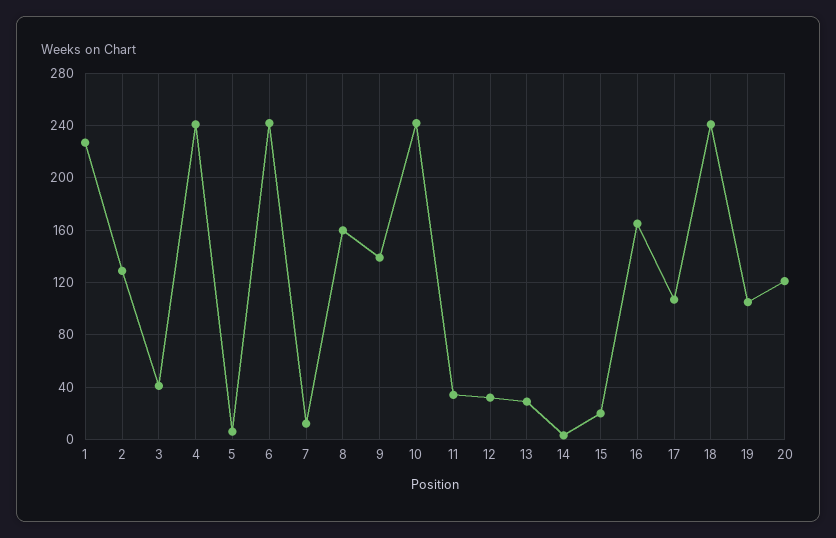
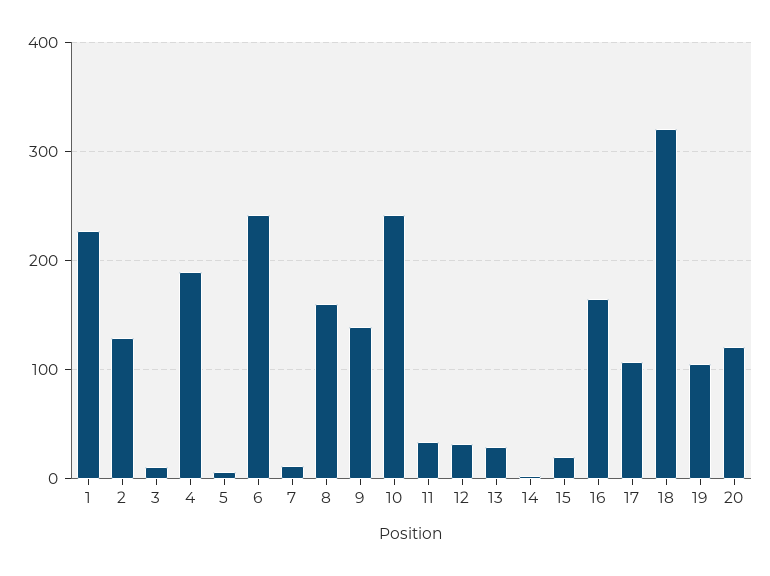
3: 40 -> 10
4: 240 -> 190
18: 240 -> 320

